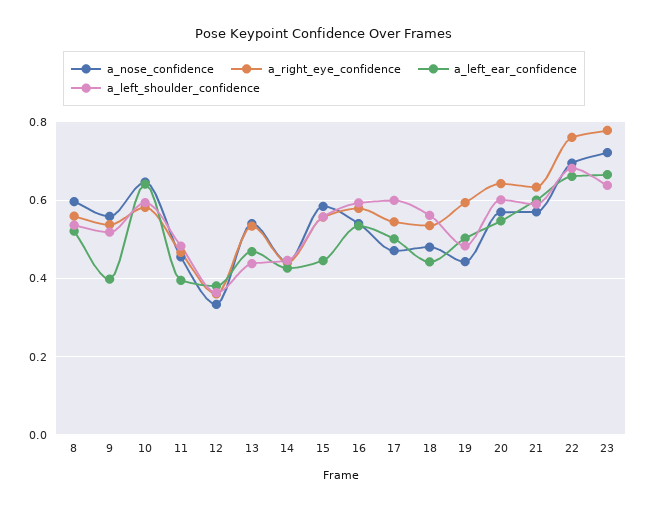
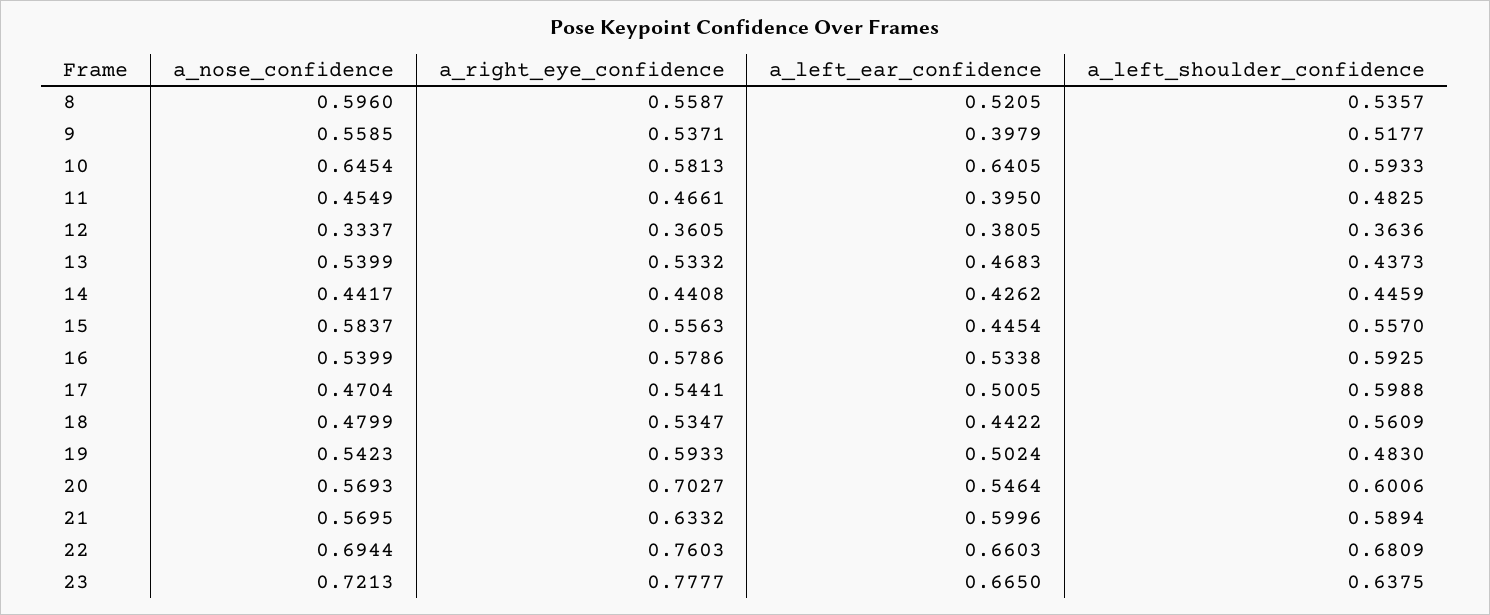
a_nose_confidence, 19: 0.44 -> 0.5423
a_right_eye_confidence, 20: 0.64 -> 0.7027

